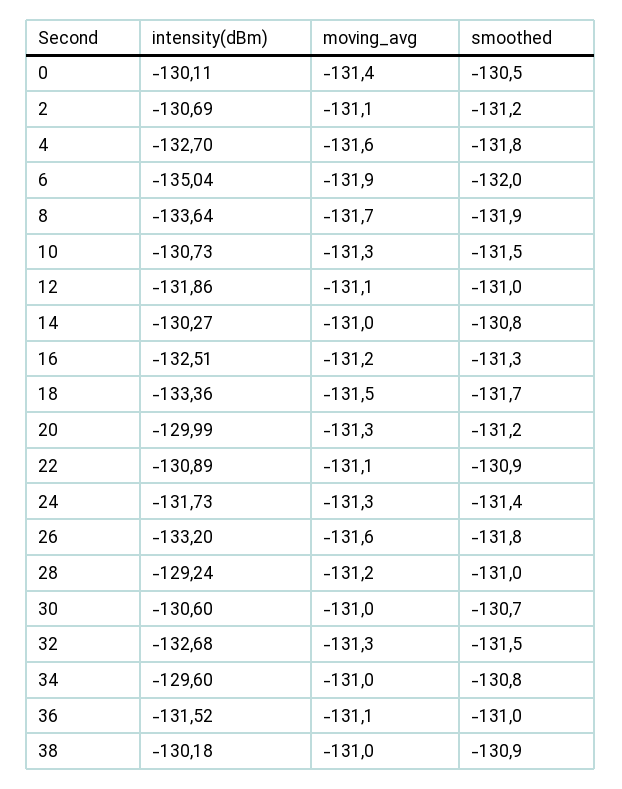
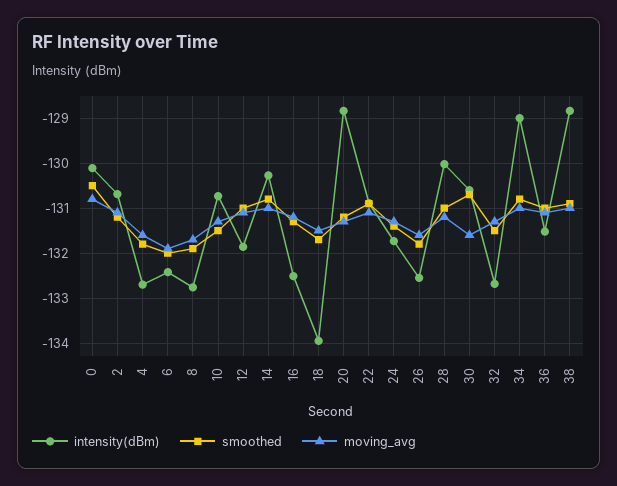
moving_avg, 0: -131.4 -> -130.8
intensity(dBm), 6: -135.04 -> -132.4
intensity(dBm), 8: -133.64 -> -132.8
intensity(dBm), 18: -133.36 -> -134
intensity(dBm), 20: -129.99 -> -128.8
intensity(dBm), 26: -133.2 -> -132.6
intensity(dBm), 28: -129.24 -> -130
moving_avg, 30: -131 -> -131.6
intensity(dBm), 34: -129.6 -> -129
intensity(dBm), 38: -130.18 -> -128.8

